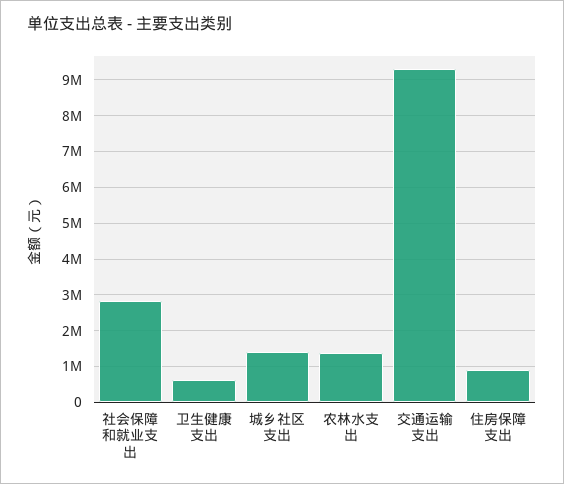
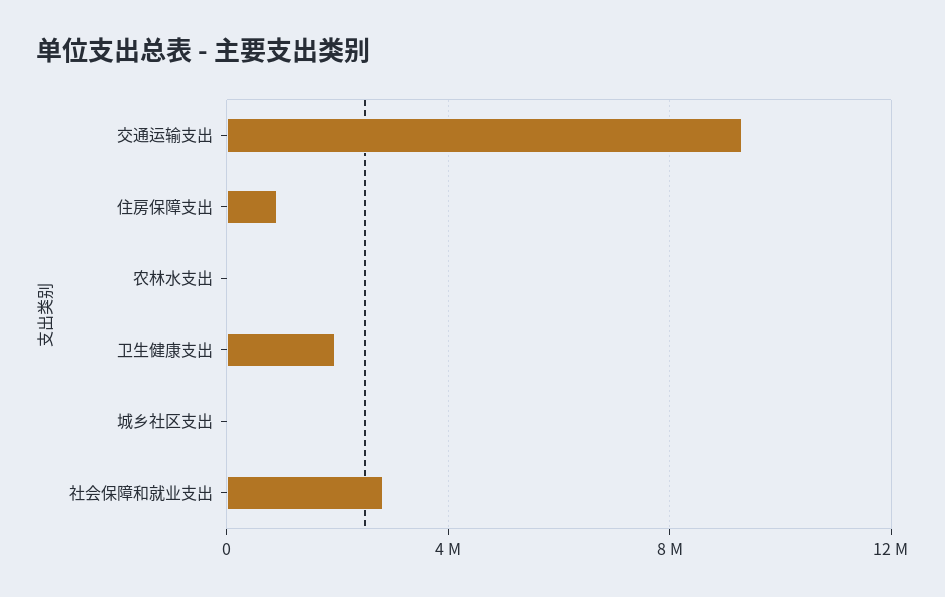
卫生健康支出: 600000 -> 2000000
城乡社区支出: 1400000 -> 0
农林水支出: 1400000 -> 0

